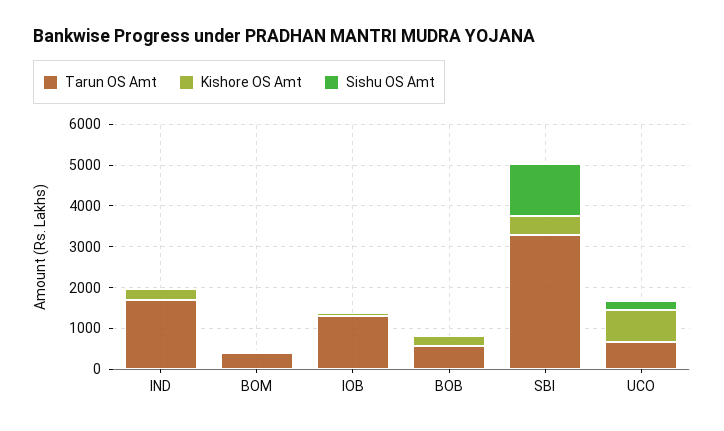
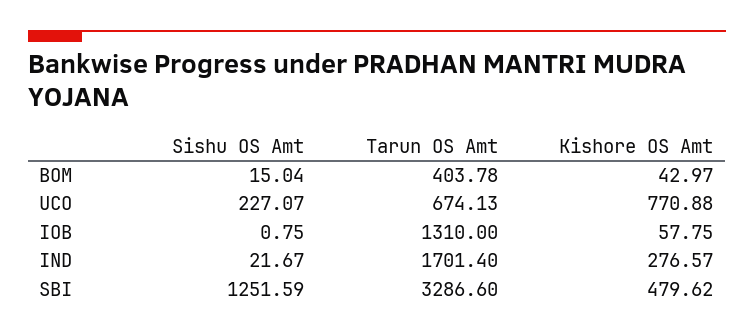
Tarun OS Amt, BOB: 600 -> none
Kishore OS Amt, BOB: 200 -> none
Sishu OS Amt, BOB: 0 -> none

